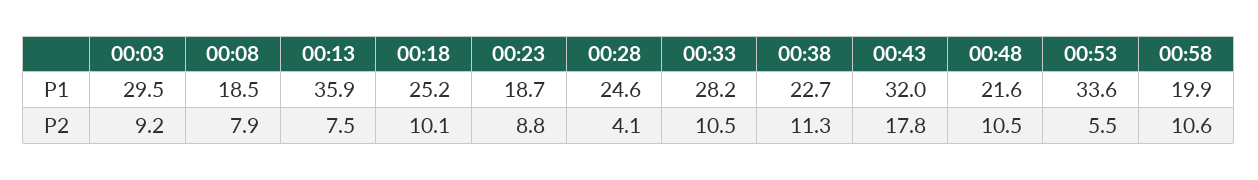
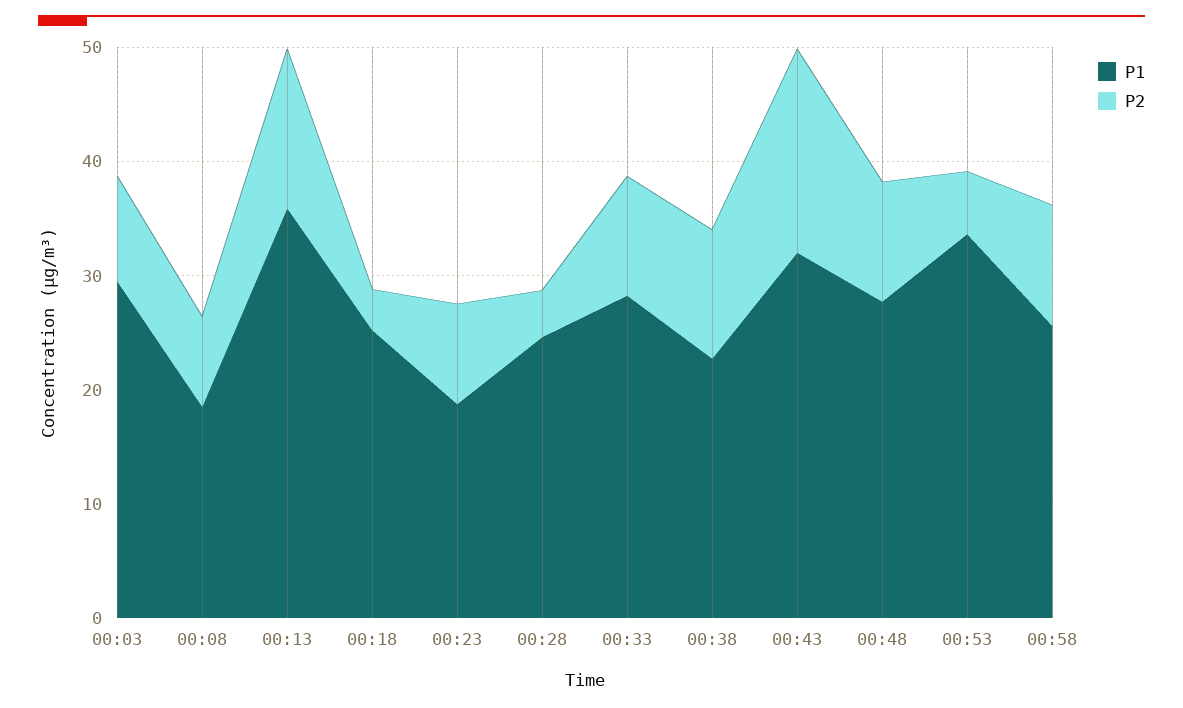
P1, 00:48: 21.6 -> 28
P1, 00:58: 19.9 -> 26
P2, 00:13: 7.5 -> 14
P2, 00:18: 10.1 -> 4

